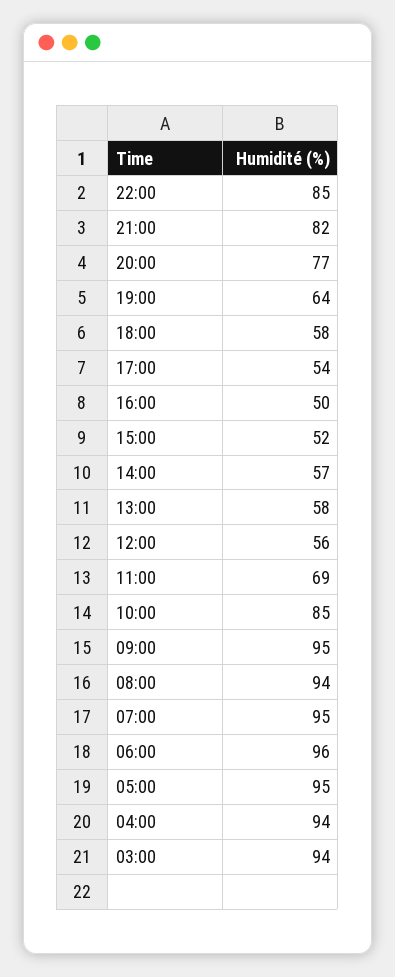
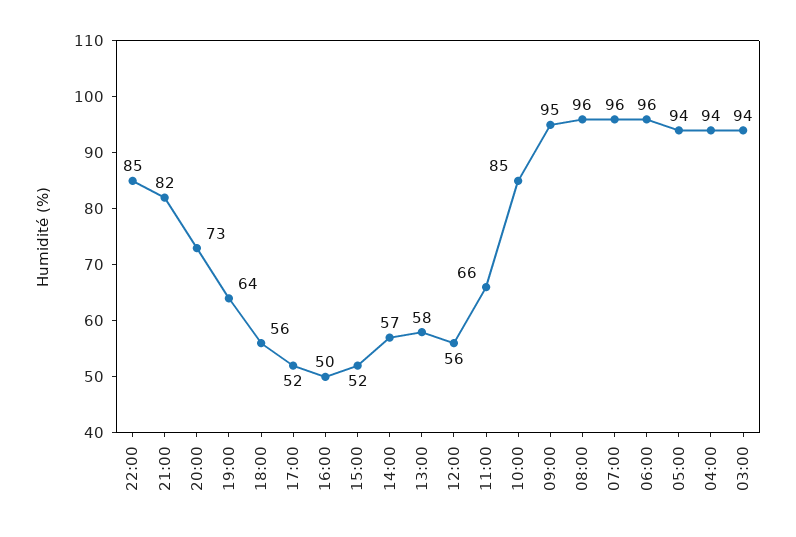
20:00: 77 -> 73
18:00: 58 -> 56
17:00: 54 -> 52
11:00: 69 -> 66
08:00: 94 -> 96
07:00: 95 -> 96
05:00: 95 -> 94

